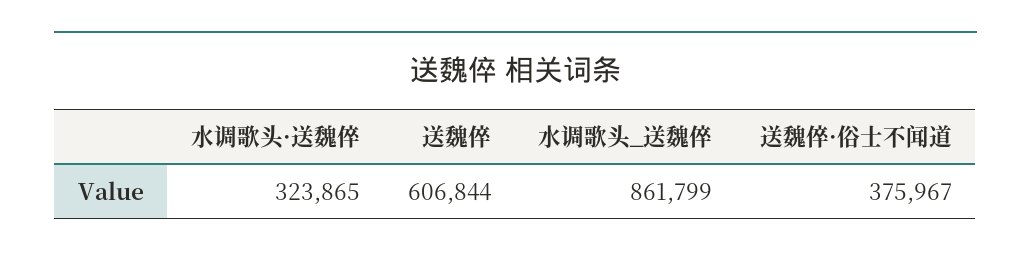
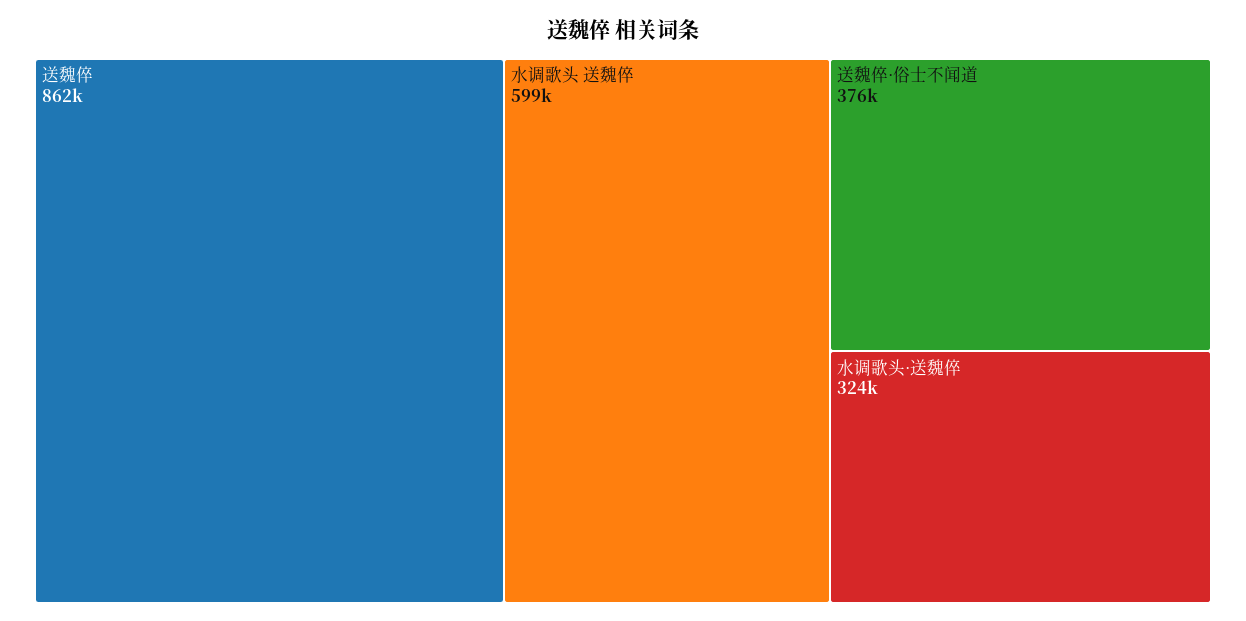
送魏倅: 606844 -> 862000
水调歌头_送魏倅: 861799 -> 599000

